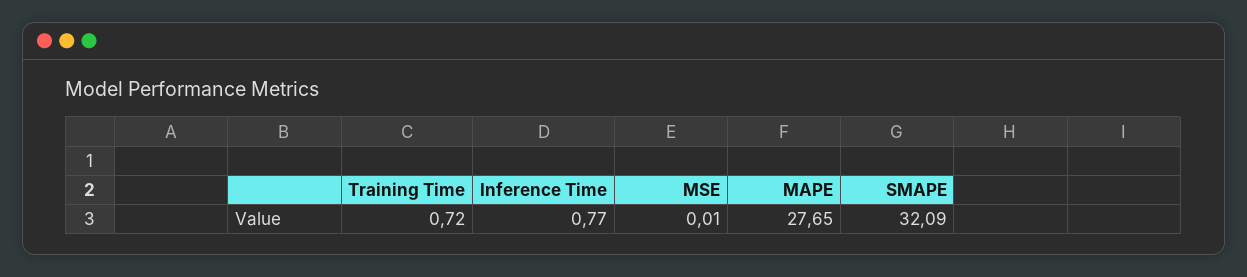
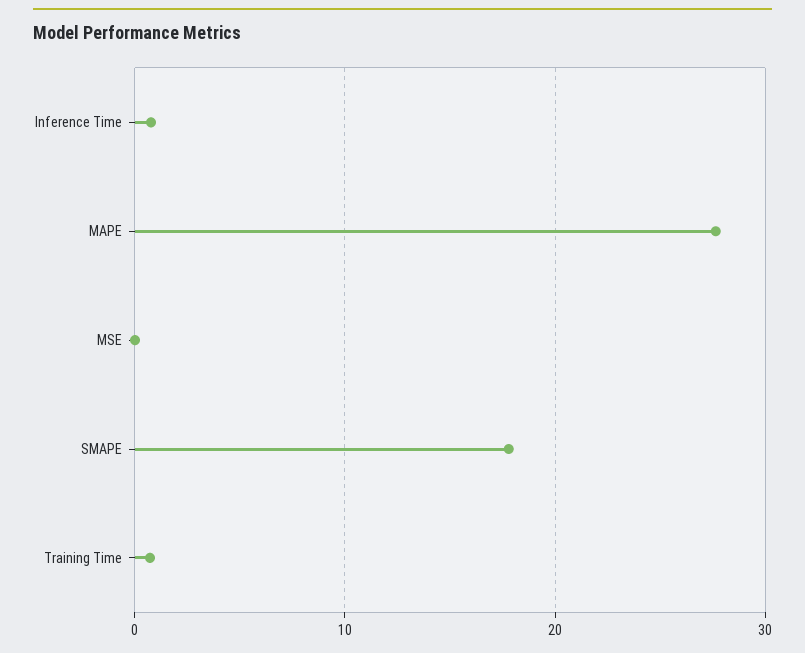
SMAPE: 32.09 -> 18

